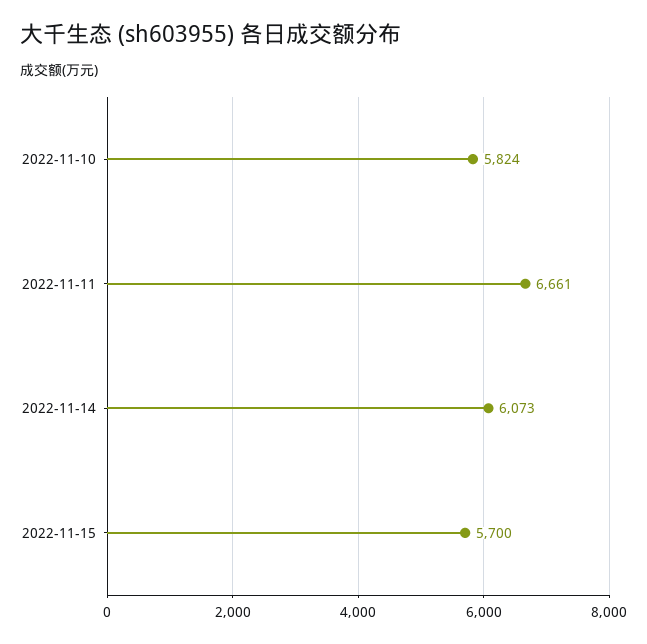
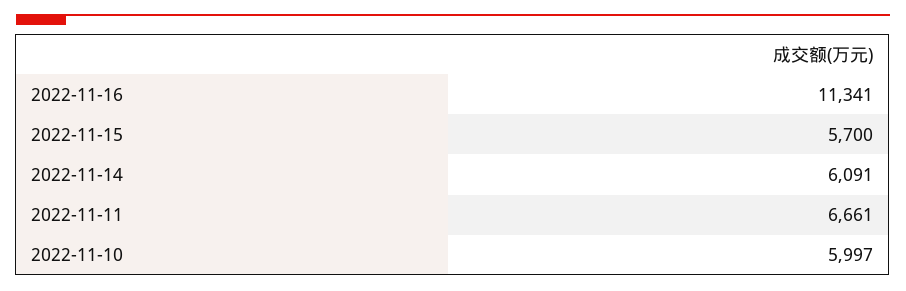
2022-11-10: 5824 -> 5997
2022-11-14: 6073 -> 6091
2022-11-16: none -> 11341

